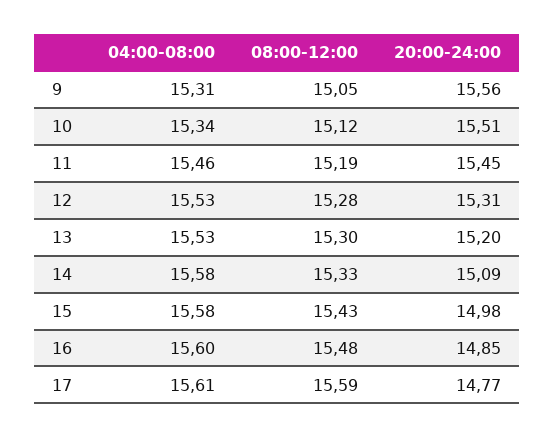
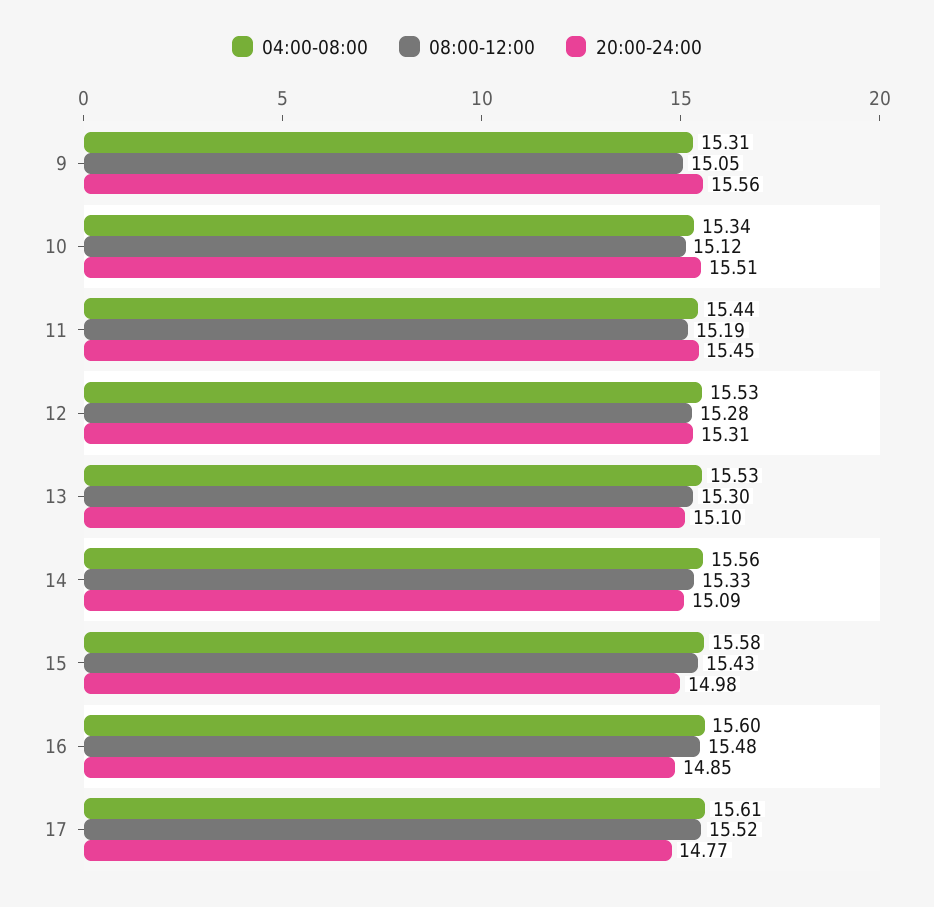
04:00-08:00, 11: 15.46 -> 15.44
20:00-24:00, 13: 15.2 -> 15.1
04:00-08:00, 14: 15.58 -> 15.56
08:00-12:00, 17: 15.59 -> 15.52

